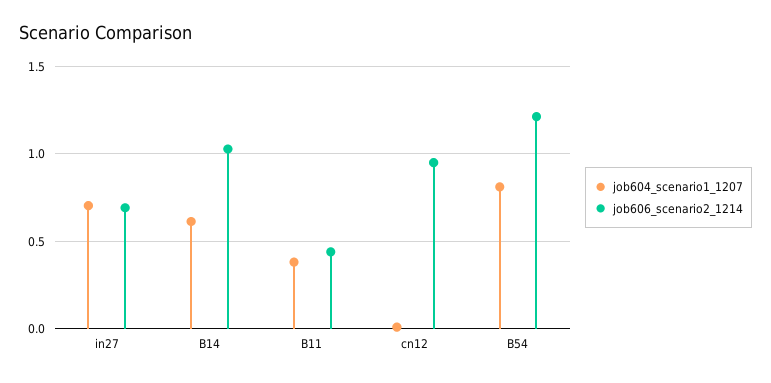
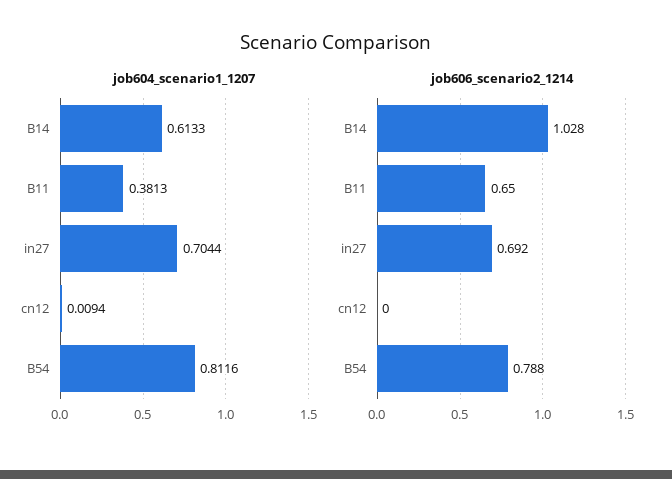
job606_scenario2_1214, B11: 0.45 -> 0.65
job606_scenario2_1214, cn12: 0.95 -> 0
job606_scenario2_1214, B54: 1.2 -> 0.788

